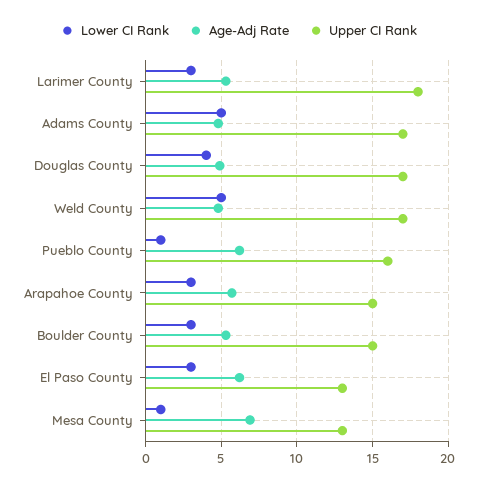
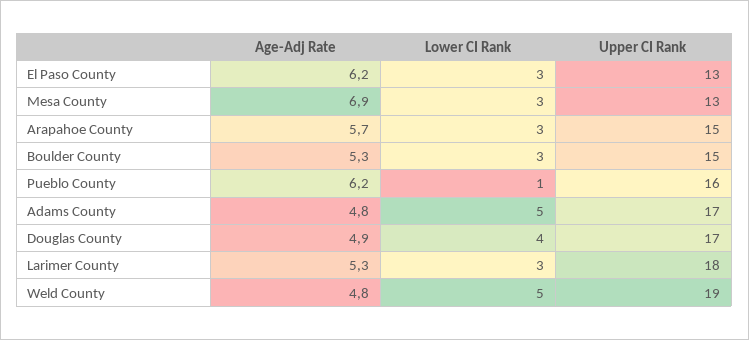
Upper CI Rank, Weld County: 17 -> 19
Lower CI Rank, Mesa County: 1 -> 3

